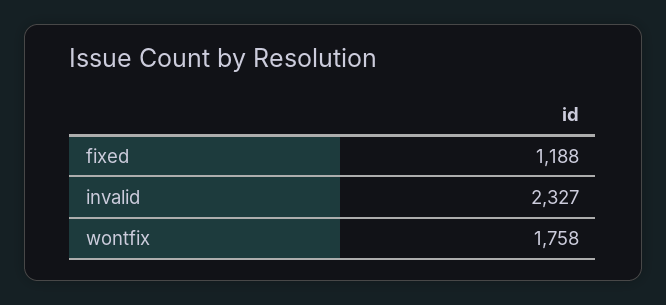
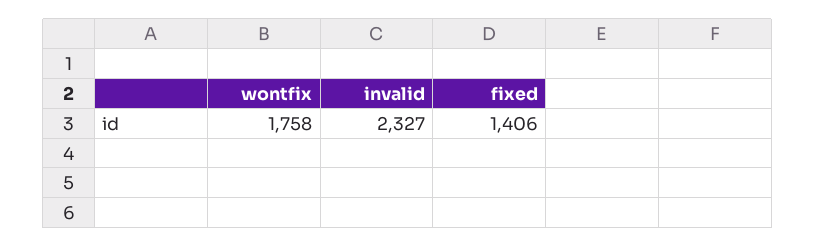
fixed: 1188 -> 1406

